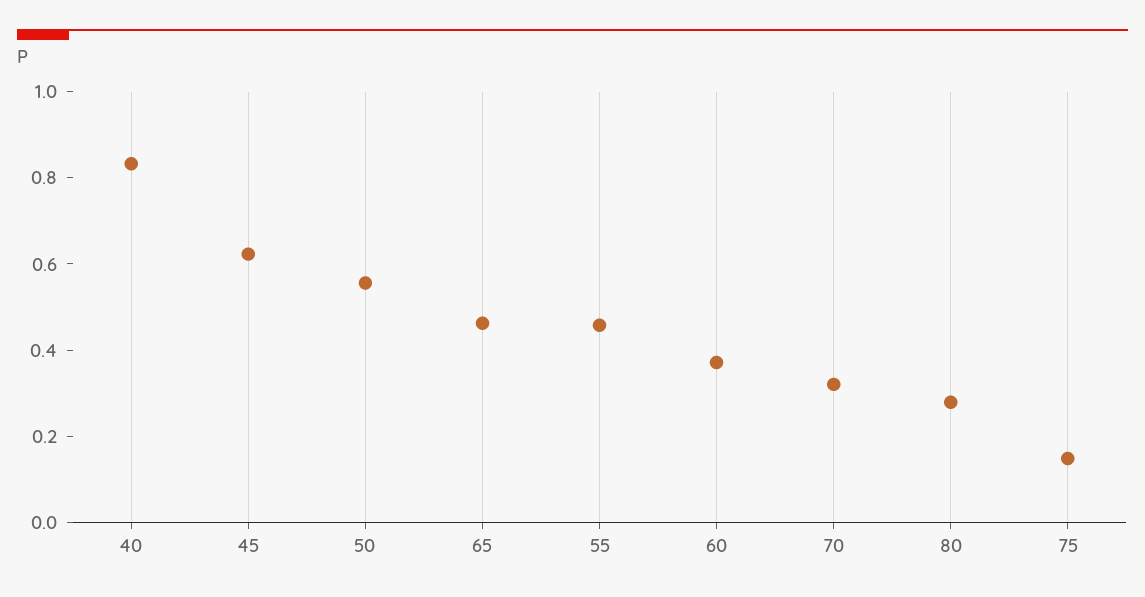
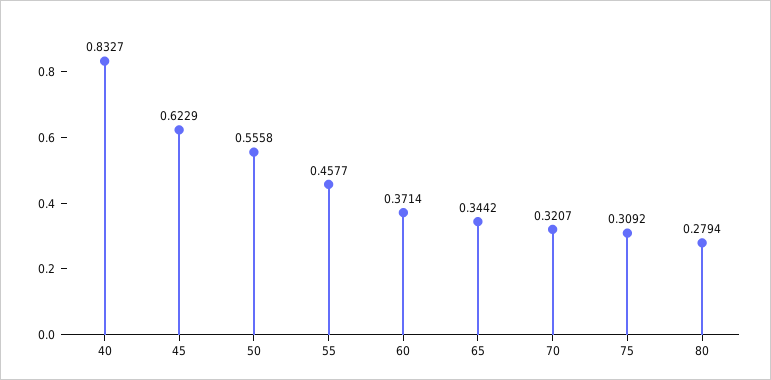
65: 0.45 -> 0.3442
75: 0.15 -> 0.3092

